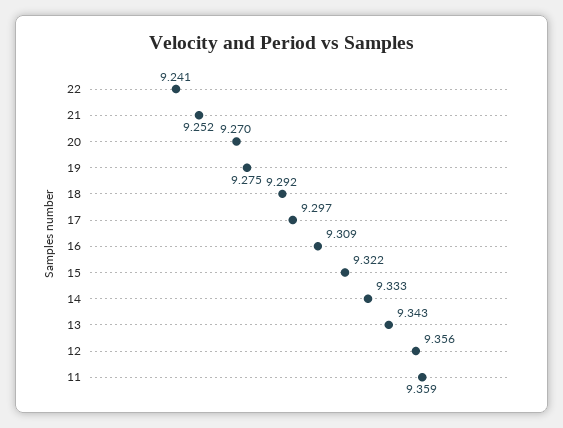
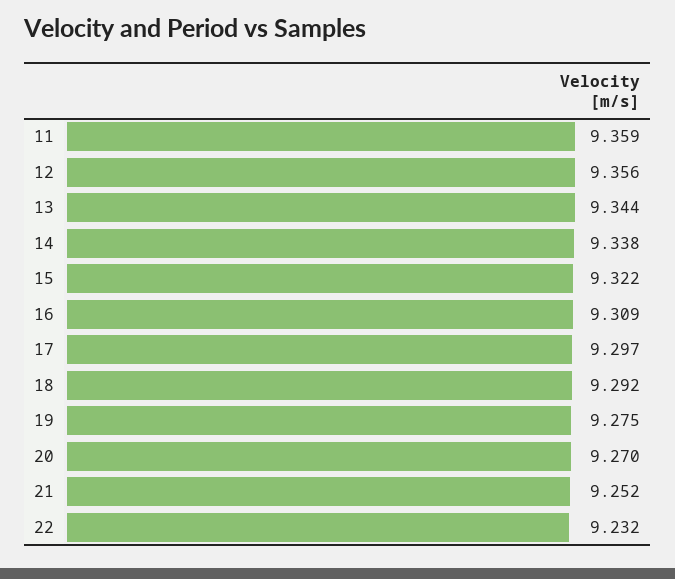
22: 9.241 -> 9.232
14: 9.333 -> 9.338
13: 9.343 -> 9.344

